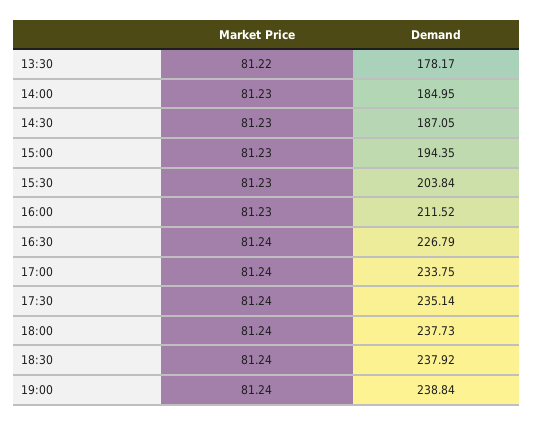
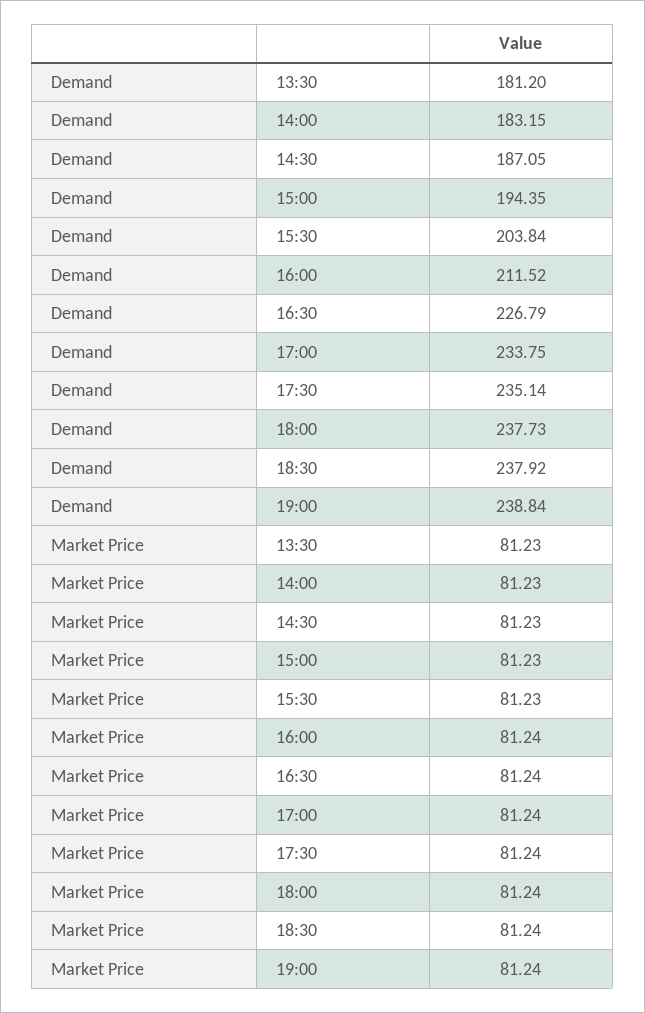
Market Price, 13:30: 81.22 -> 81.23
Demand, 13:30: 178.17 -> 181.2
Demand, 14:00: 184.95 -> 183.15
Market Price, 16:00: 81.23 -> 81.24

